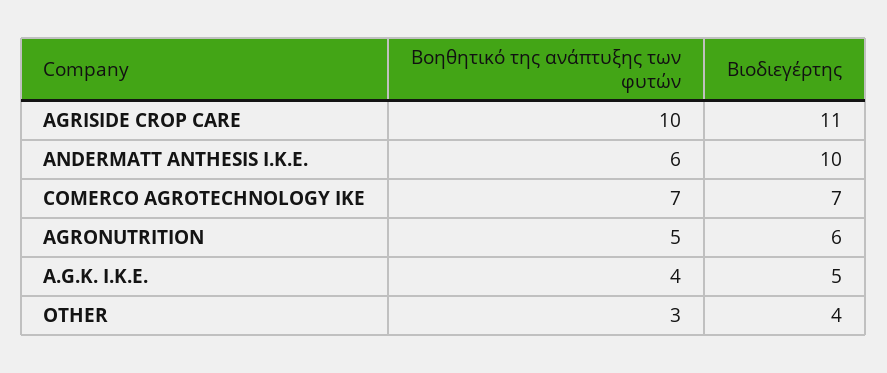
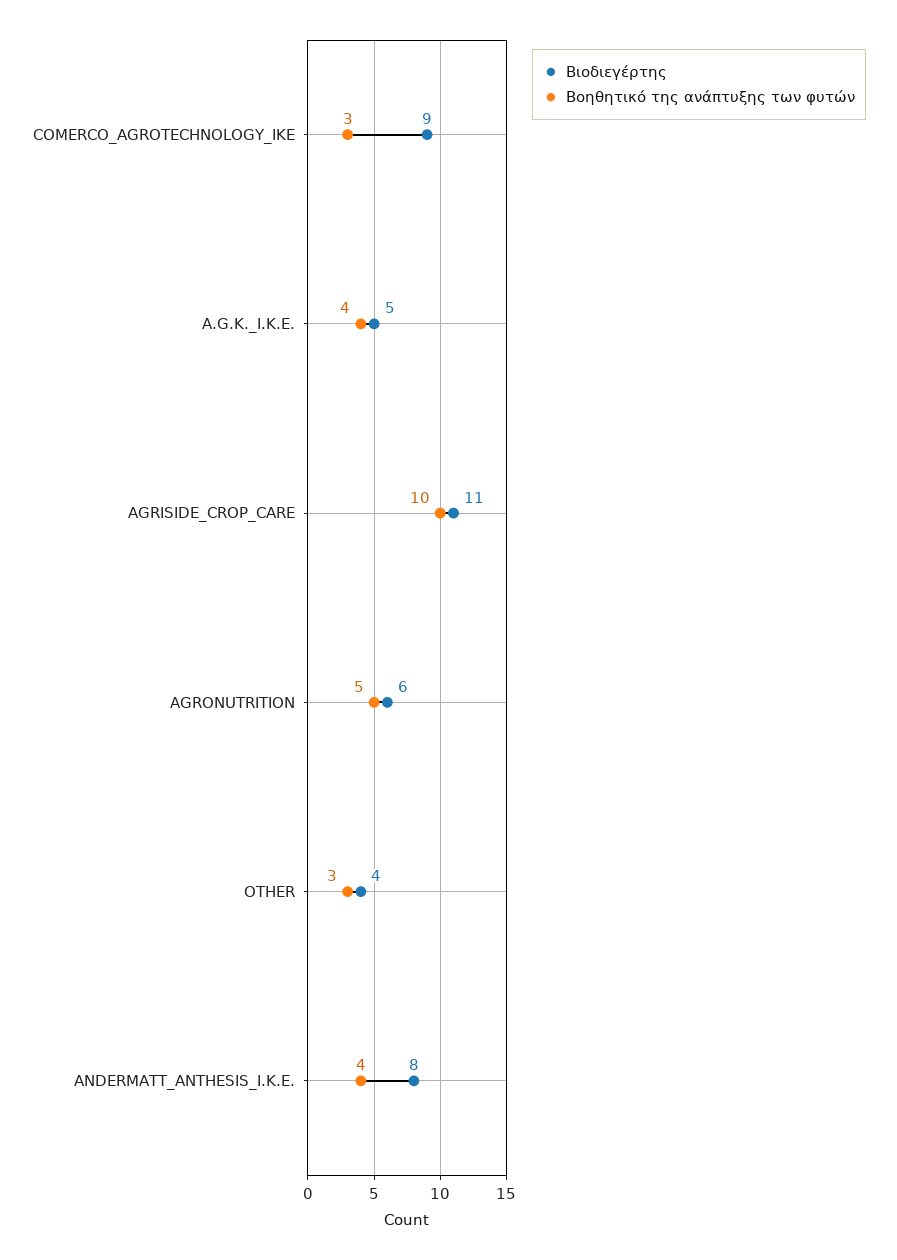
Βοηθητικό της ανάπτυξης των φυτών, ANDERMATT ANTHESIS I.K.Ε.: 6 -> 4
Βιοδιεγέρτης, ANDERMATT ANTHESIS I.K.Ε.: 10 -> 8
Βοηθητικό της ανάπτυξης των φυτών, COMERCO AGROTECHNOLOGY IKE: 7 -> 3
Βιοδιεγέρτης, COMERCO AGROTECHNOLOGY IKE: 7 -> 9

